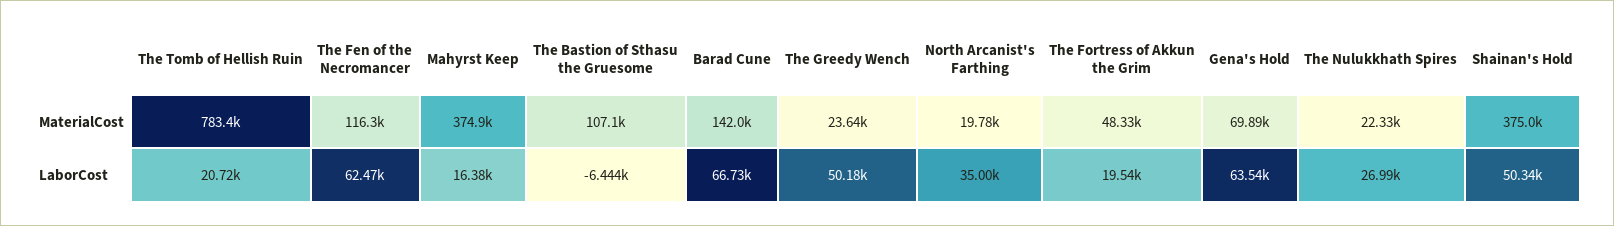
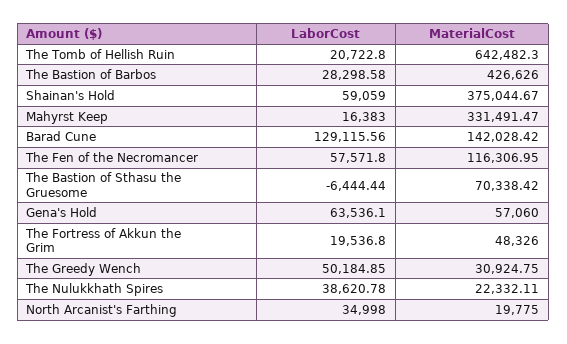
The Tomb of Hellish Ruin, MaterialCost: 783400 -> 642482.3
Mahyrst Keep, MaterialCost: 374900 -> 331491.47
The Bastion of Sthasu the Gruesome, MaterialCost: 107100 -> 70338.42
The Greedy Wench, MaterialCost: 23640 -> 30924.75
Gena's Hold, MaterialCost: 69890 -> 57060
The Fen of the Necromancer, LaborCost: 62470 -> 57571.8
Barad Cune, LaborCost: 66730 -> 129115.56
The Nulukkhath Spires, LaborCost: 26990 -> 38620.78
Shainan's Hold, LaborCost: 50340 -> 59059
The Bastion of Barbos, LaborCost: none -> 28298.58
The Bastion of Barbos, MaterialCost: none -> 426626

